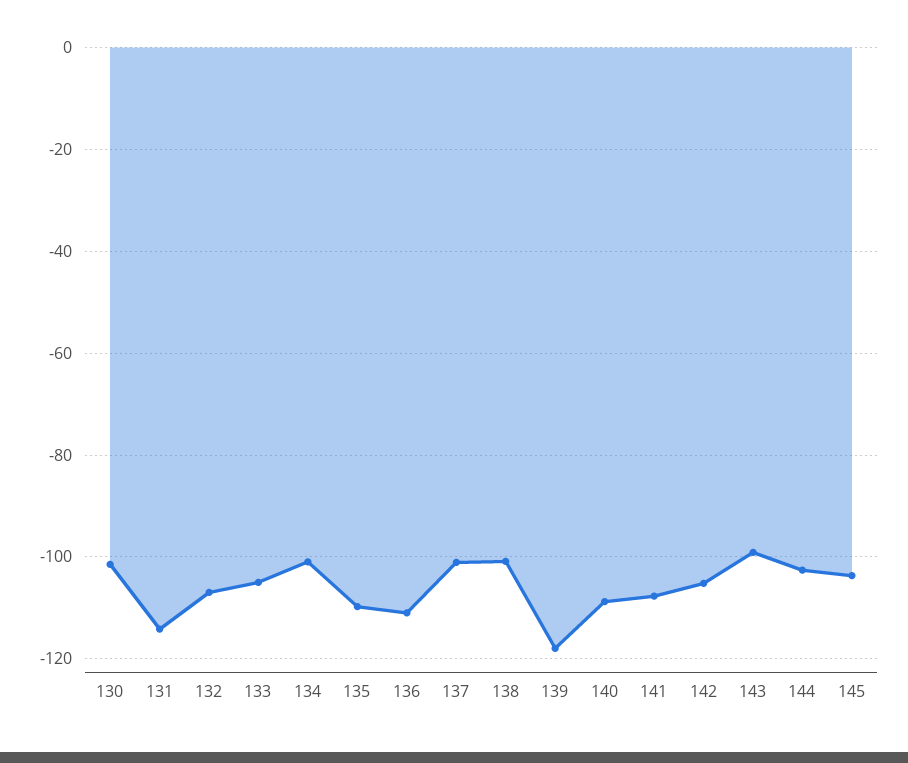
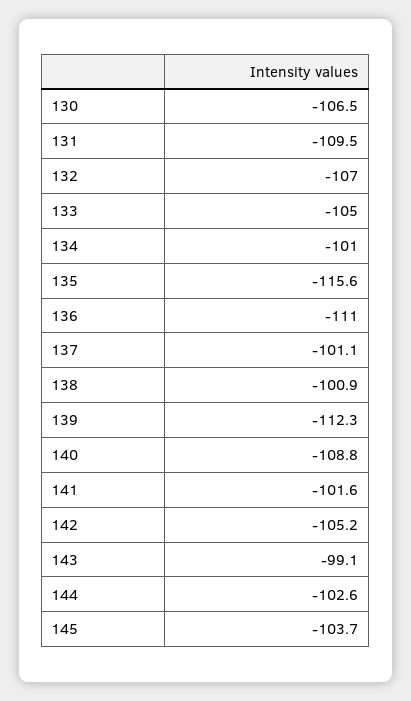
130: -102 -> -106.5
131: -114 -> -109.5
135: -110 -> -115.6
139: -118 -> -112.3
141: -108 -> -101.6

